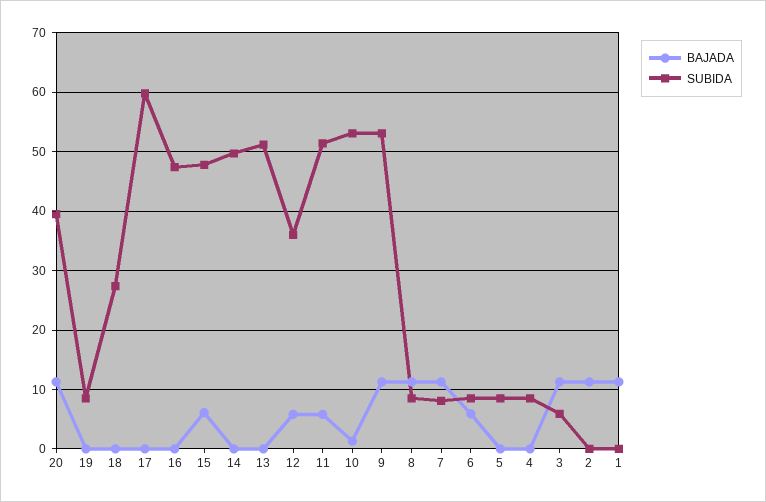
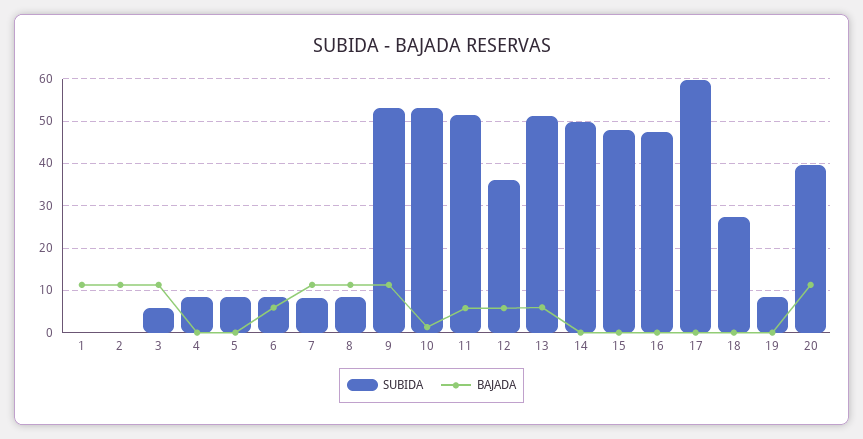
BAJADA, 15: 6 -> 0
BAJADA, 13: 0 -> 6

